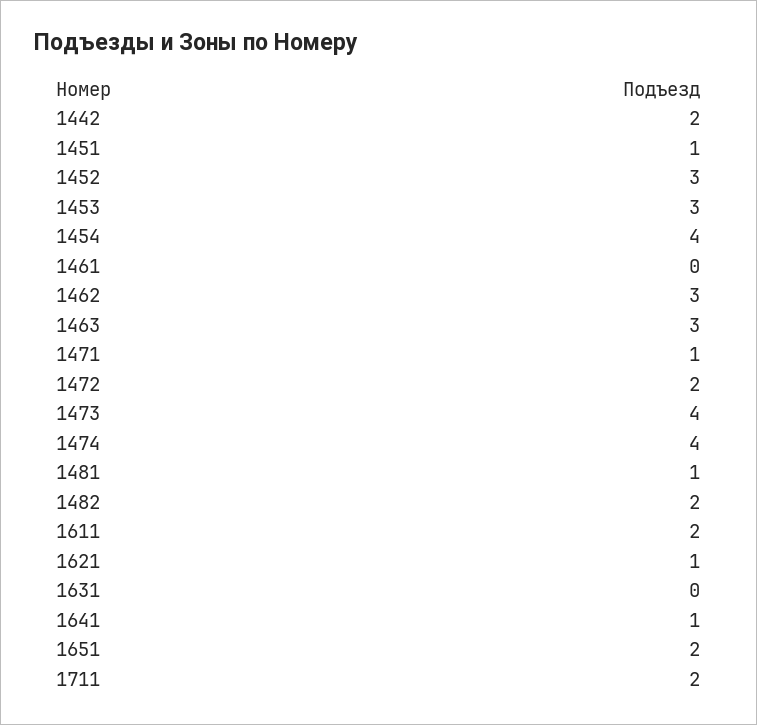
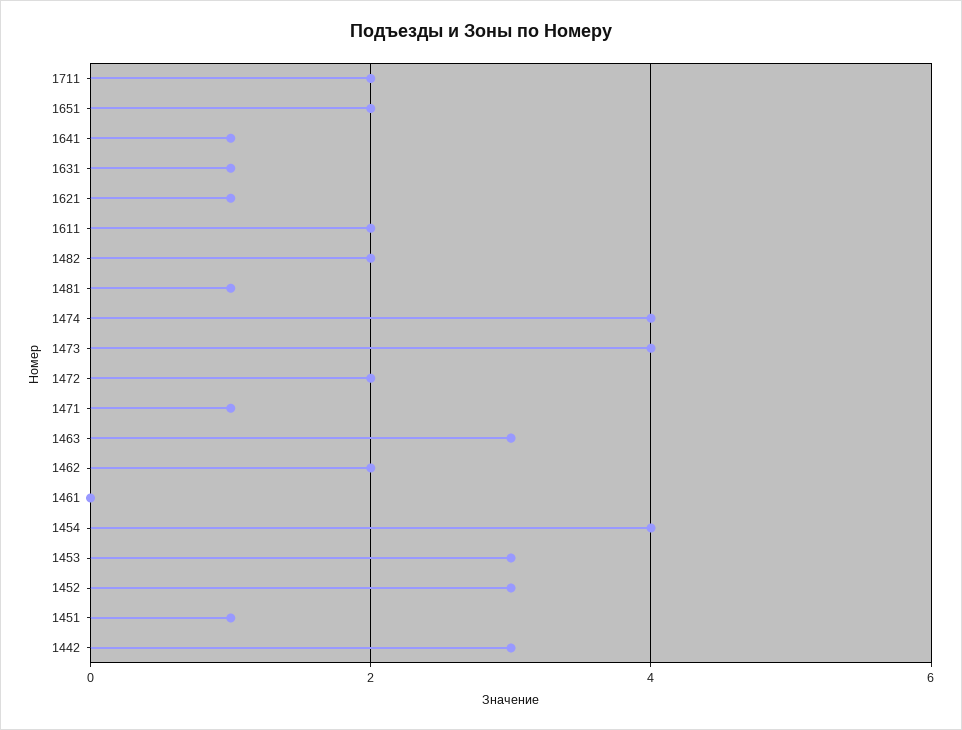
1442: 2 -> 3
1462: 3 -> 2
1631: 0 -> 1

